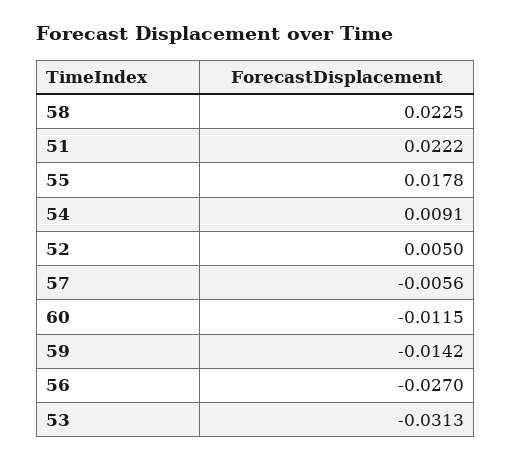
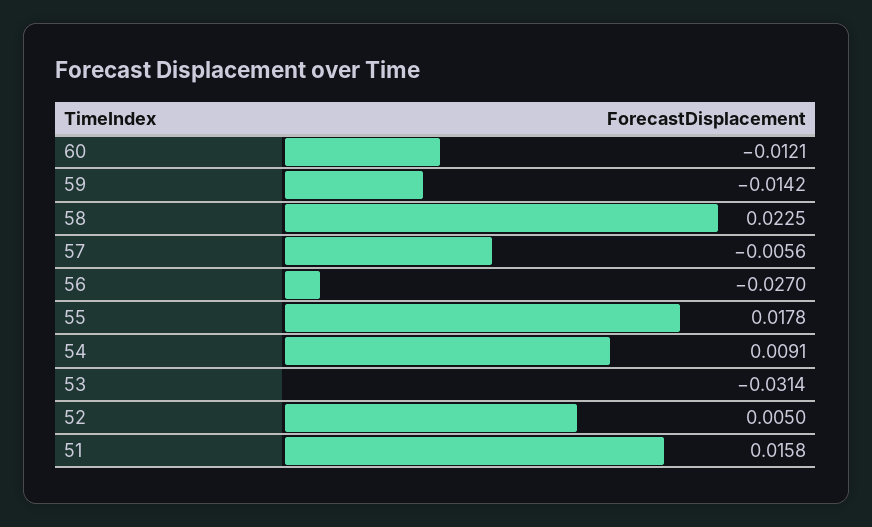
51: 0.0222 -> 0.0158
60: -0.0115 -> -0.0121
53: -0.0313 -> -0.0314

